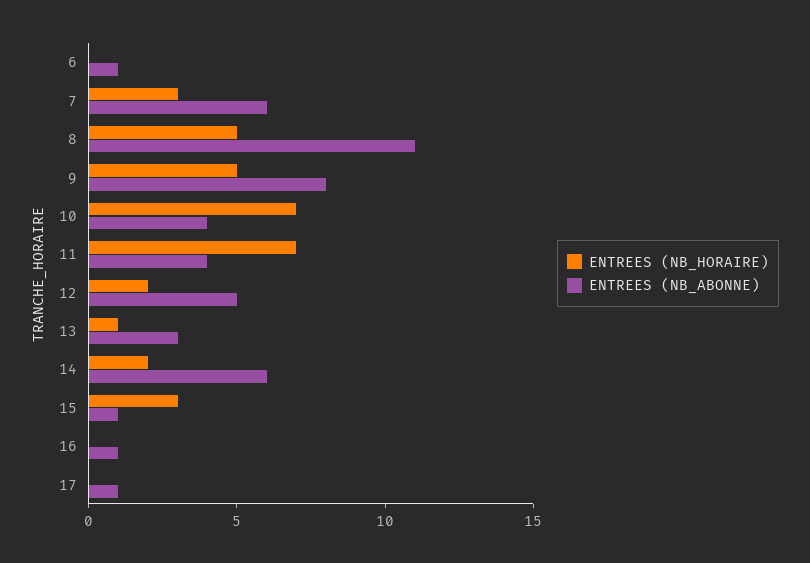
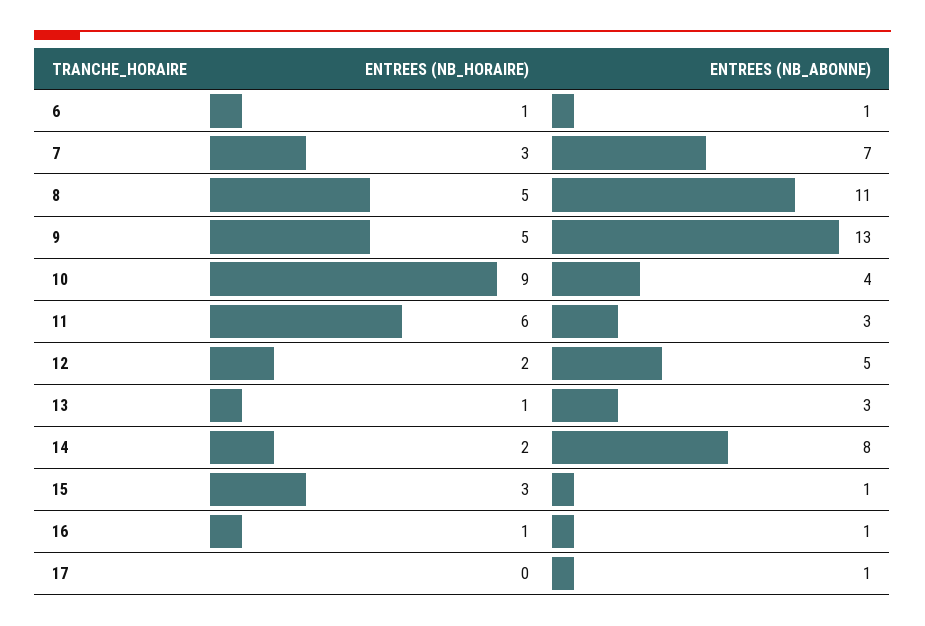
ENTREES (NB_HORAIRE), 6: 0 -> 1
ENTREES (NB_ABONNE), 7: 6 -> 7
ENTREES (NB_ABONNE), 9: 8 -> 13
ENTREES (NB_HORAIRE), 10: 7 -> 9
ENTREES (NB_HORAIRE), 11: 7 -> 6
ENTREES (NB_ABONNE), 11: 4 -> 3
ENTREES (NB_ABONNE), 14: 6 -> 8
ENTREES (NB_HORAIRE), 16: 0 -> 1

